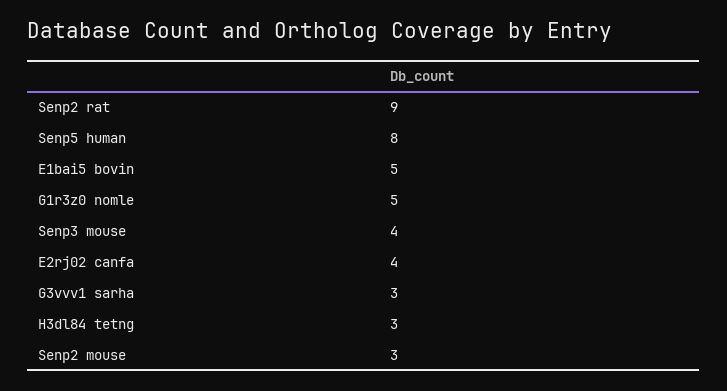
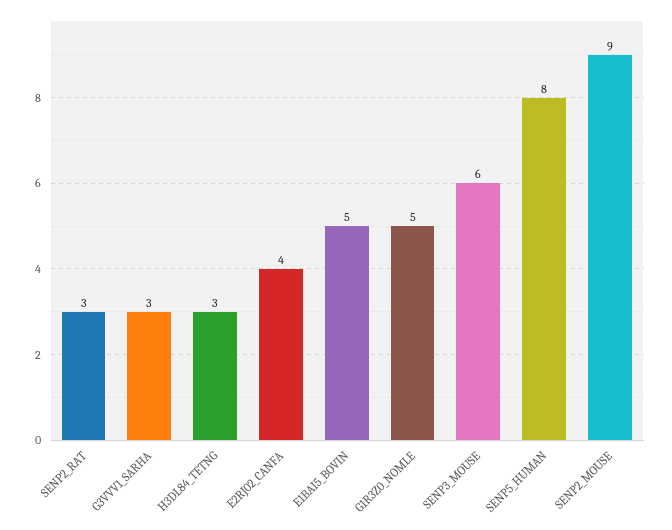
Senp2 rat: 9 -> 3
Senp3 mouse: 4 -> 6
Senp2 mouse: 3 -> 9

